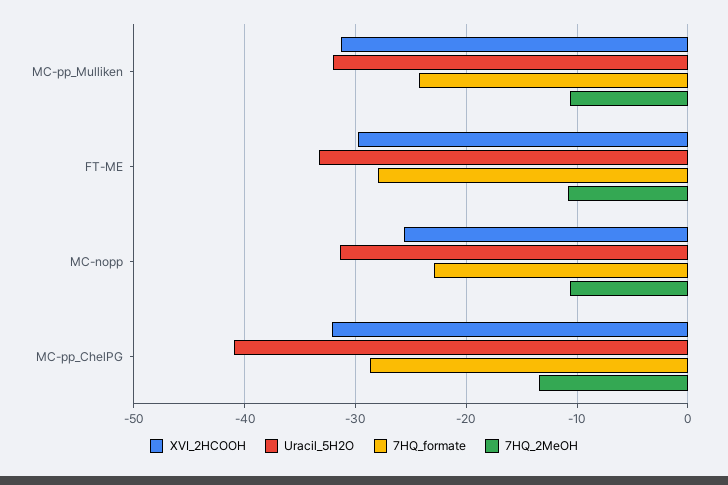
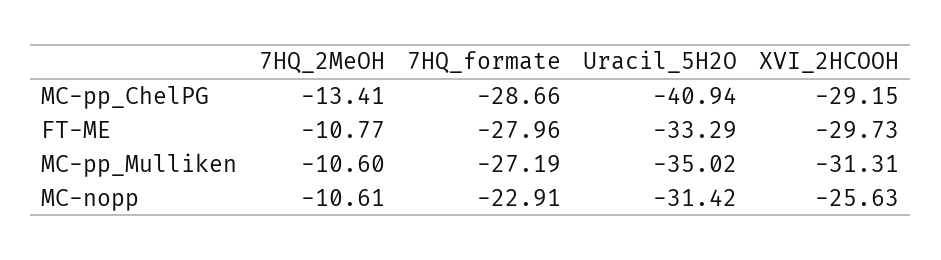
Uracil_5H2O, MC-pp_Mulliken: -32 -> -35.02
7HQ_formate, MC-pp_Mulliken: -24 -> -27.19
XVI_2HCOOH, MC-pp_ChelPG: -32 -> -29.15

